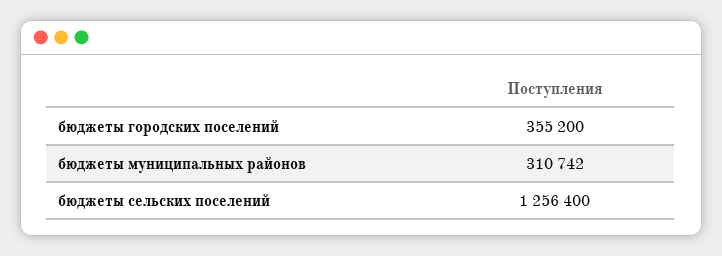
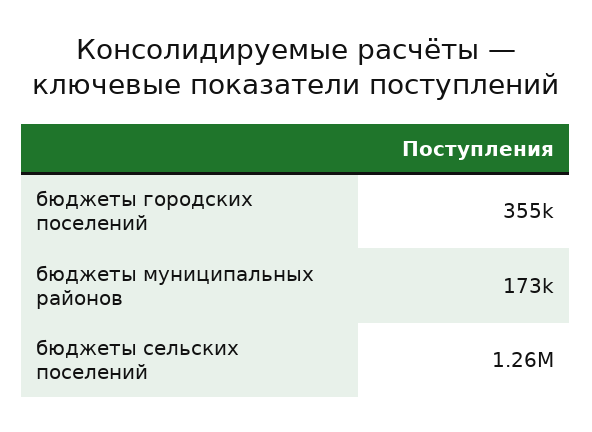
бюджеты муниципальных районов: 310742 -> 173000

